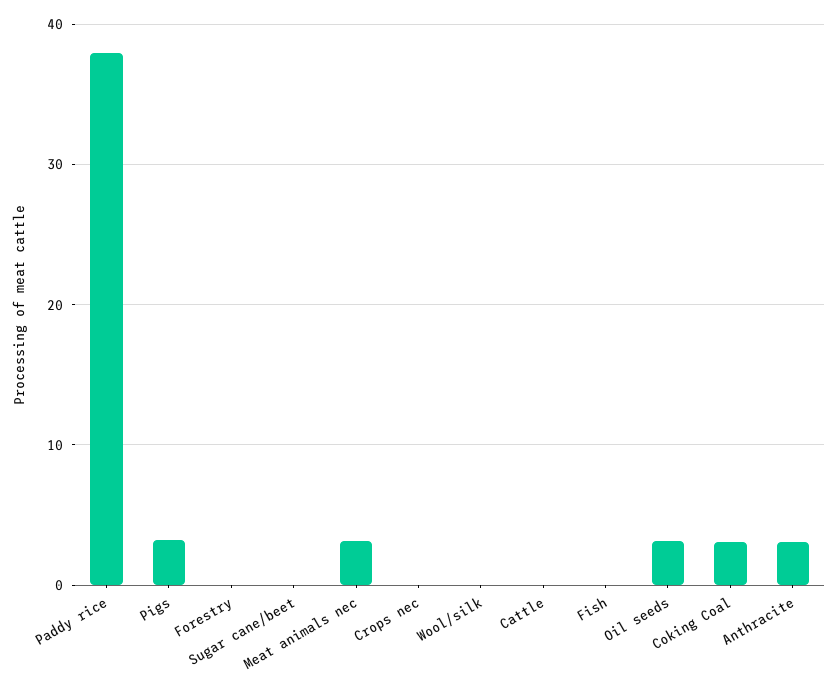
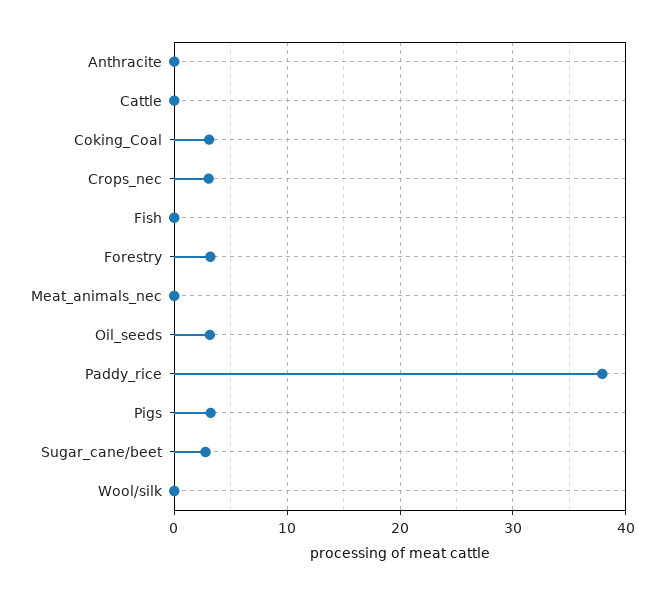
Forestry: 0 -> 3
Sugar cane/beet: 0 -> 3
Meat animals nec: 3 -> 0
Crops nec: 0 -> 3
Anthracite: 3 -> 0

